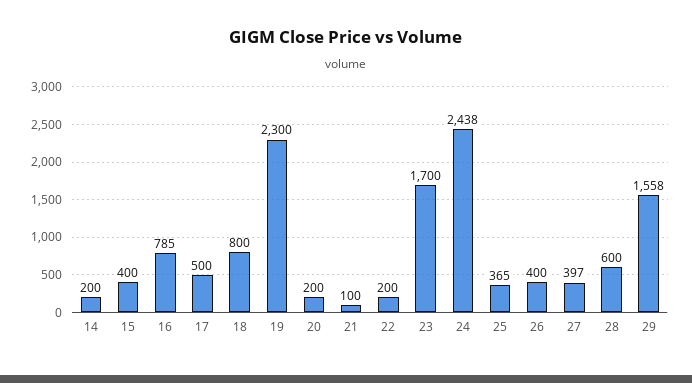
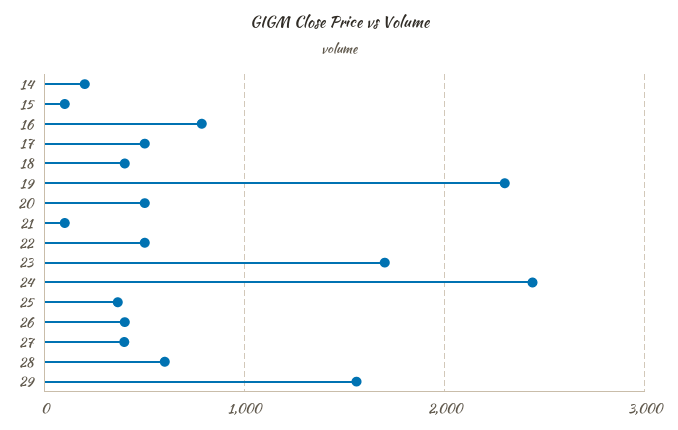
15: 400 -> 100
18: 800 -> 400
20: 200 -> 500
22: 200 -> 500

